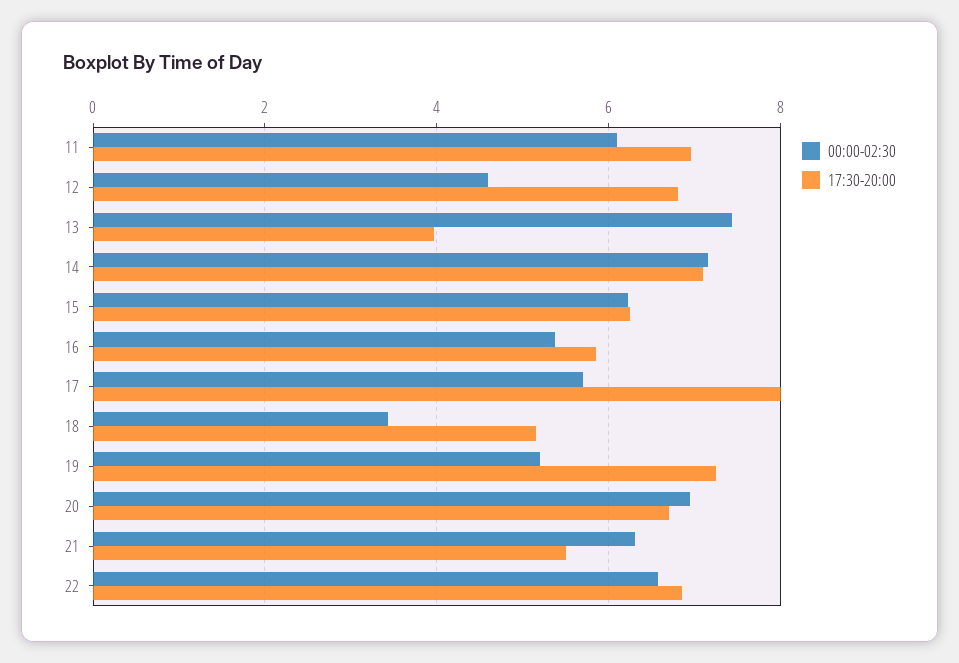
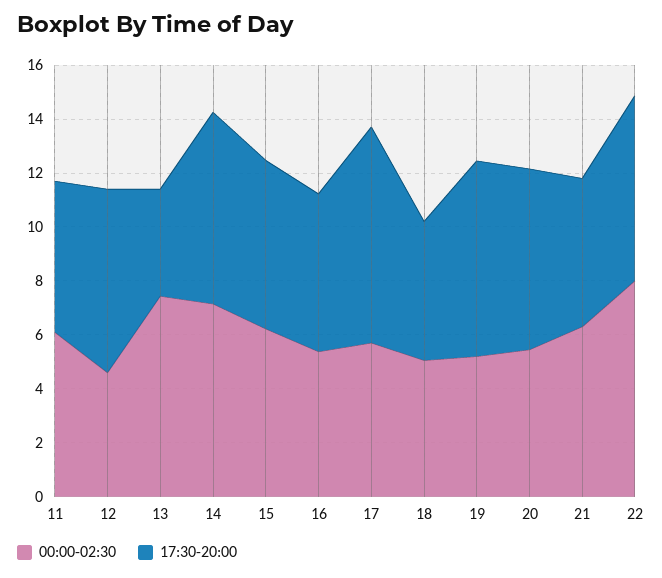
17:30-20:00, 11: 7 -> 5.5
00:00-02:30, 18: 3.4 -> 5
00:00-02:30, 20: 7 -> 5.5
00:00-02:30, 22: 6.6 -> 8

